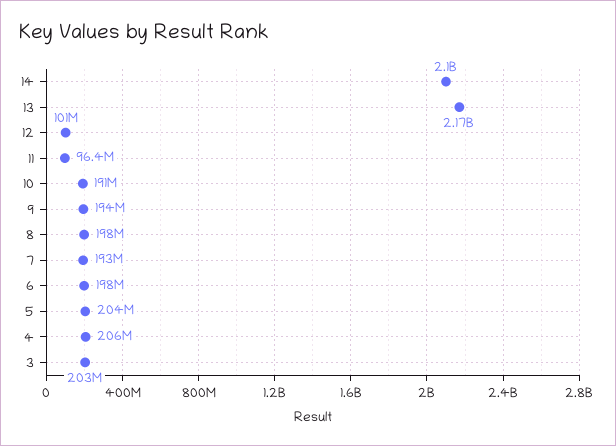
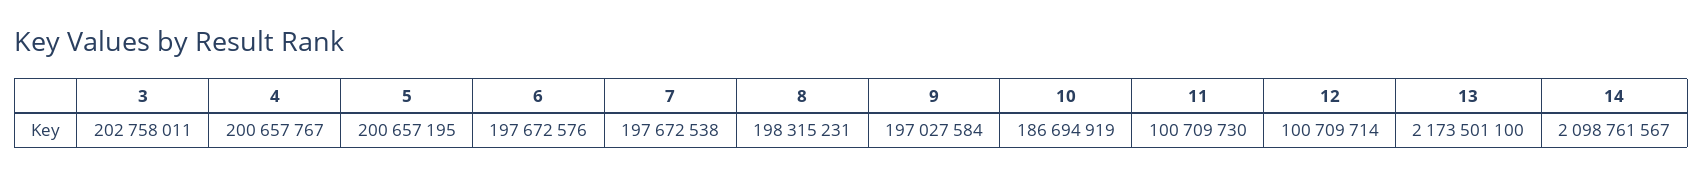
11: 96400000 -> 100709730
10: 191000000 -> 186694919
9: 194000000 -> 197027584
7: 193000000 -> 197672538
5: 204000000 -> 200657195
4: 206000000 -> 200657767

